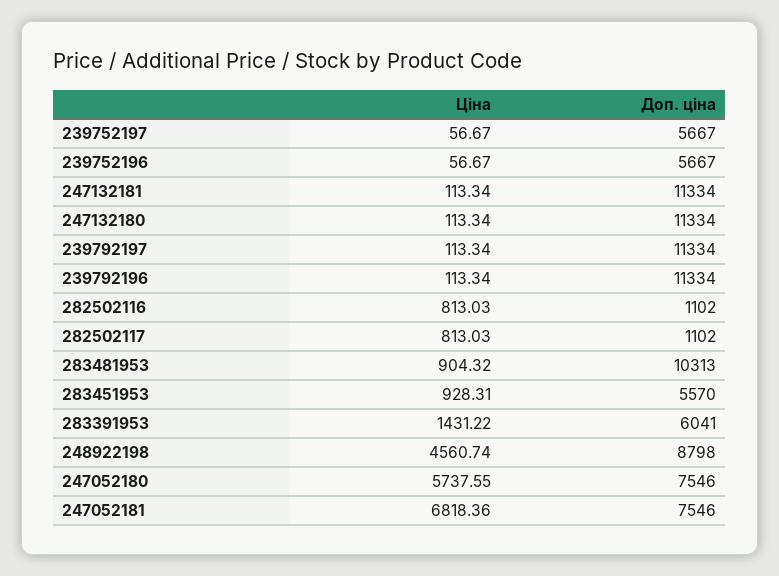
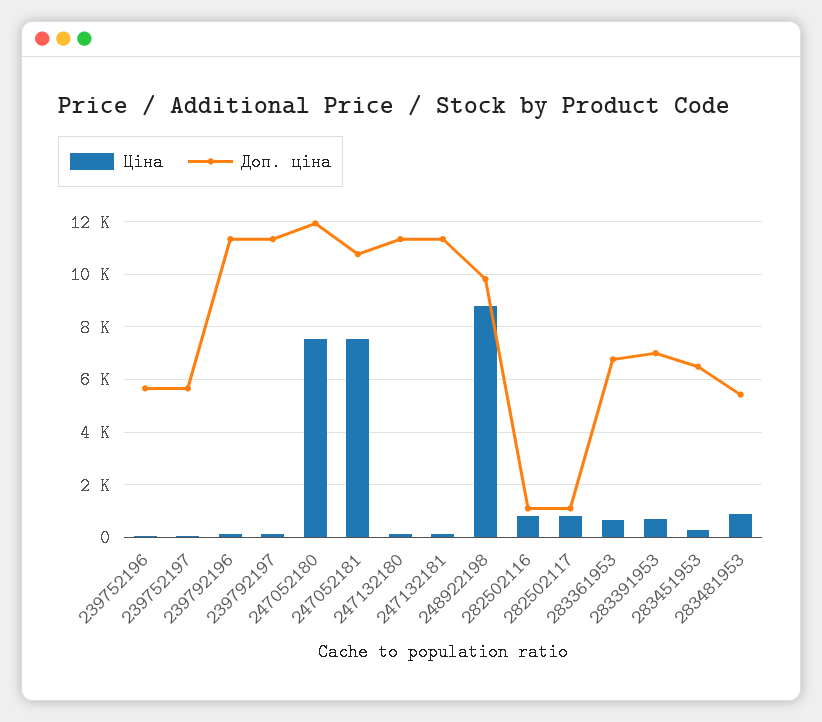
Доп. ціна, 283481953: 10313 -> 5500
Ціна, 283451953: 928.31 -> 250
Доп. ціна, 283451953: 5570 -> 6500
Ціна, 283391953: 1431.22 -> 750
Доп. ціна, 283391953: 6041 -> 7000
Ціна, 248922198: 4560.74 -> 8750
Доп. ціна, 248922198: 8798 -> 9750
Ціна, 247052180: 5737.55 -> 7500
Доп. ціна, 247052180: 7546 -> 12000
Ціна, 247052181: 6818.36 -> 7500
Доп. ціна, 247052181: 7546 -> 10750
Ціна, 283361953: none -> 750
Доп. ціна, 283361953: none -> 6750

